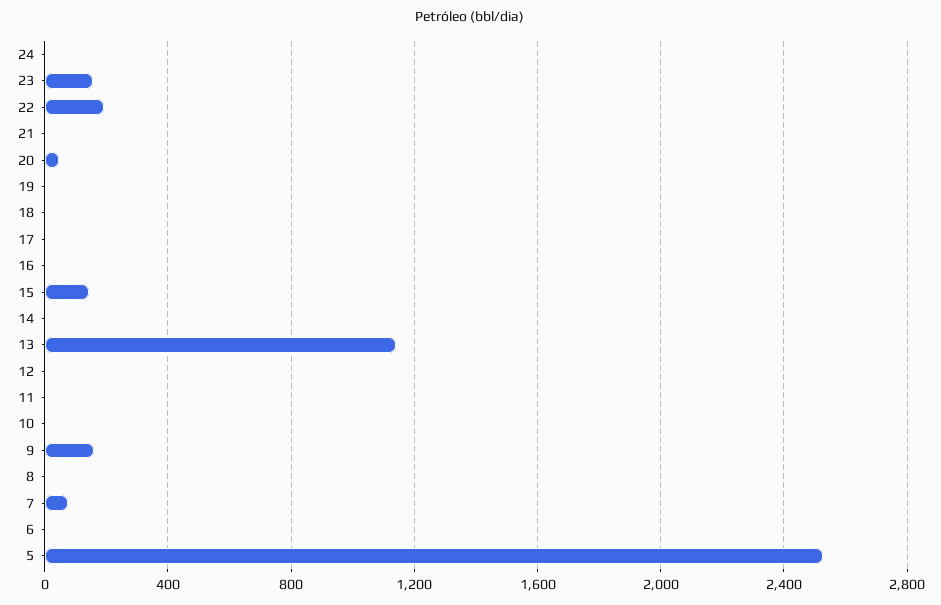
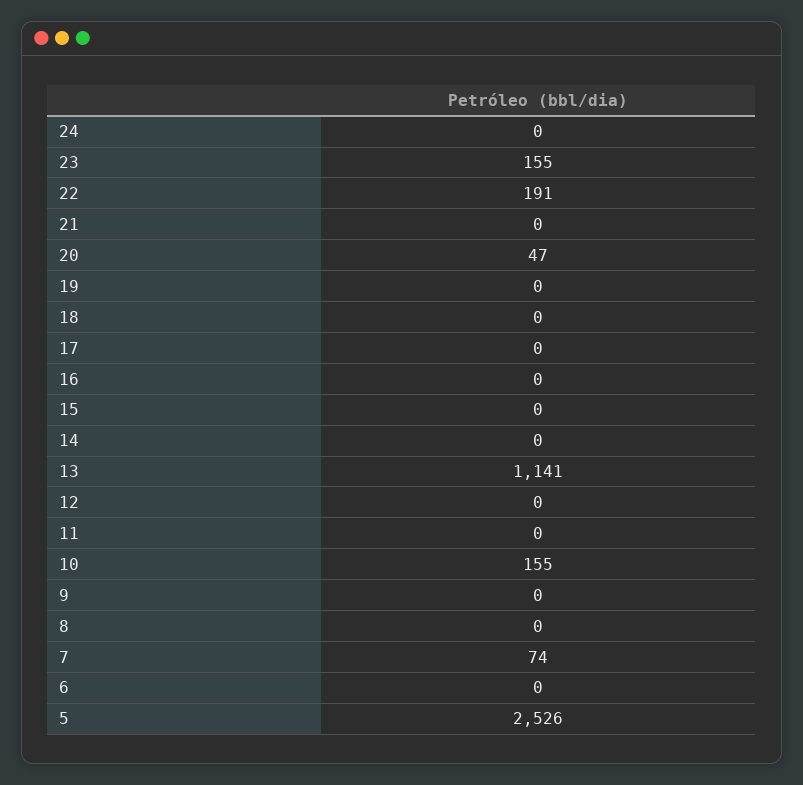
15: 150 -> 0
10: 0 -> 155
9: 150 -> 0

